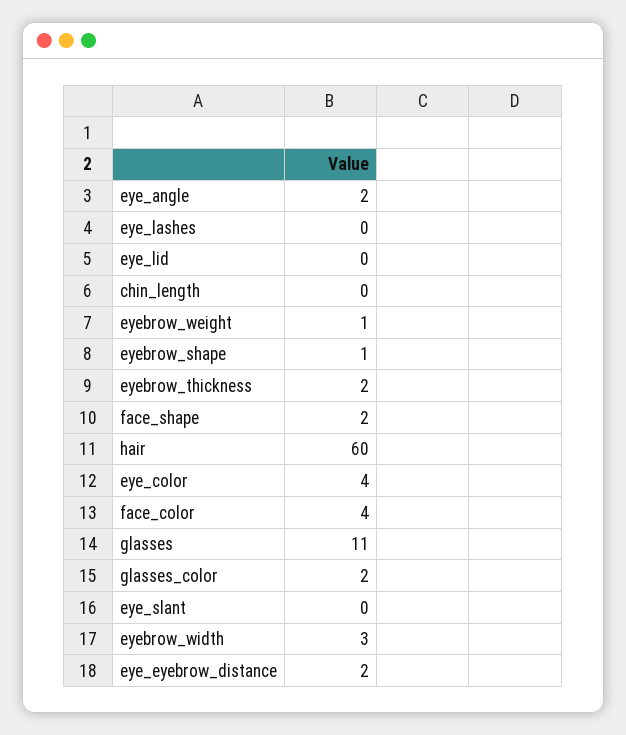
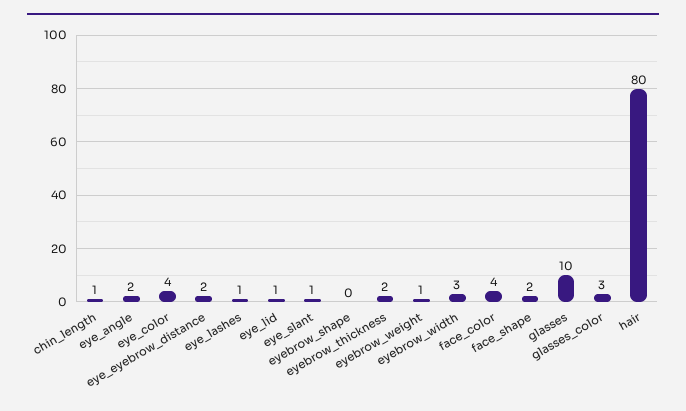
eye_lashes: 0 -> 1
eye_lid: 0 -> 1
chin_length: 0 -> 1
eyebrow_shape: 1 -> 0
hair: 60 -> 80
glasses: 11 -> 10
glasses_color: 2 -> 3
eye_slant: 0 -> 1

